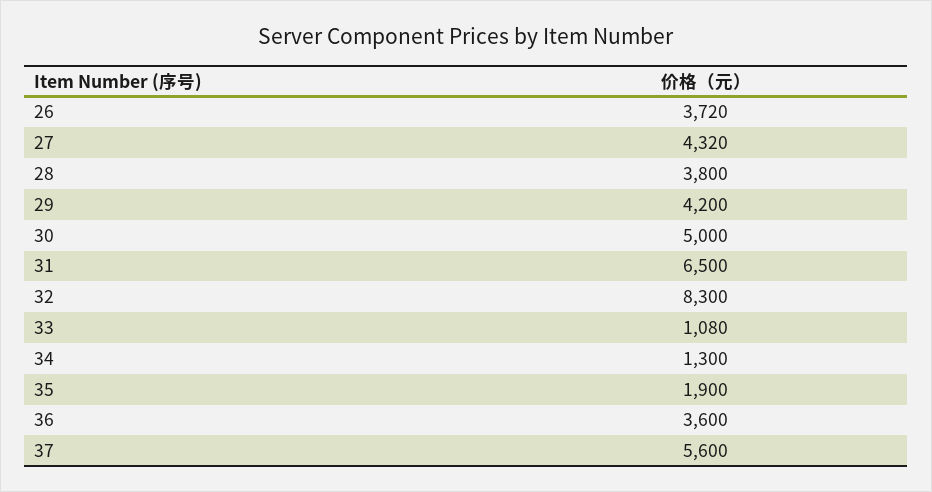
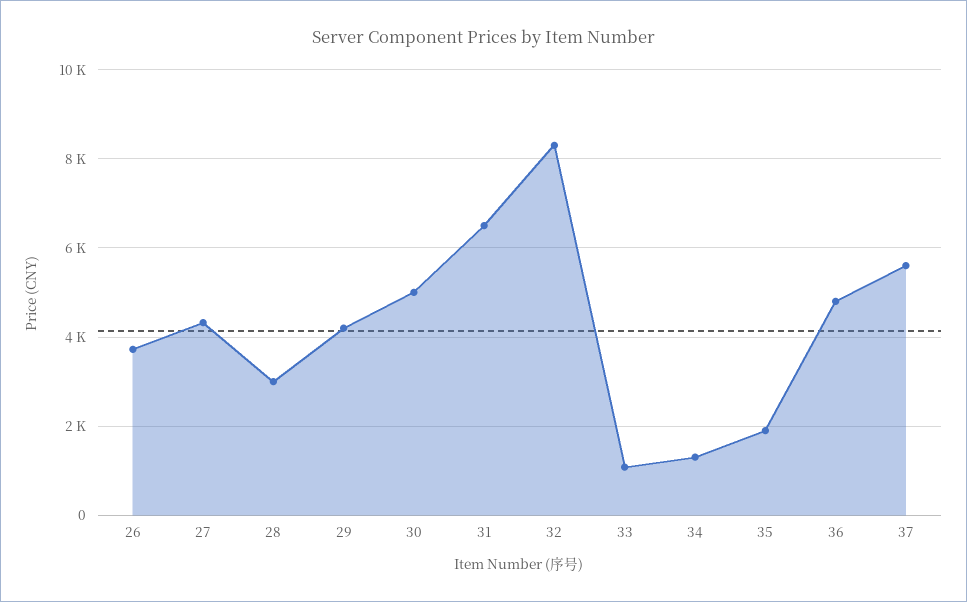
28: 3800 -> 3000
36: 3600 -> 4800

